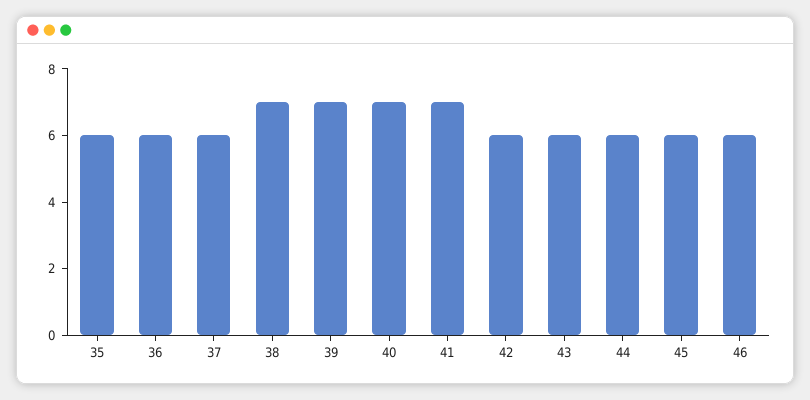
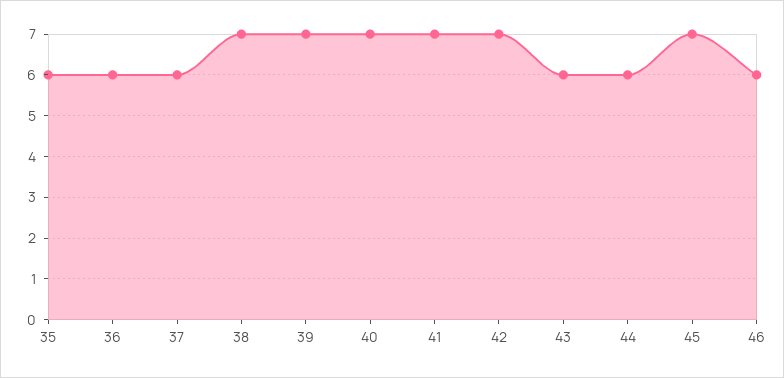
42: 6 -> 7
45: 6 -> 7

